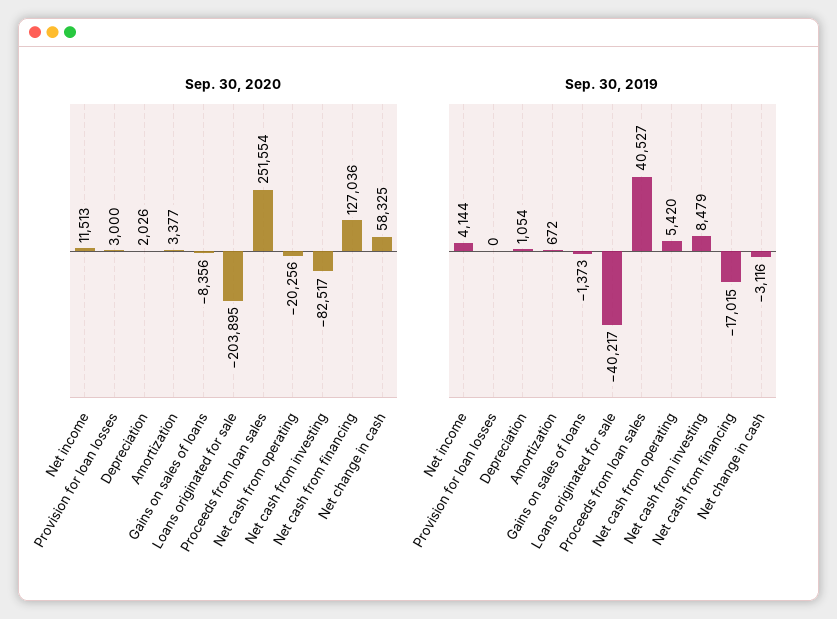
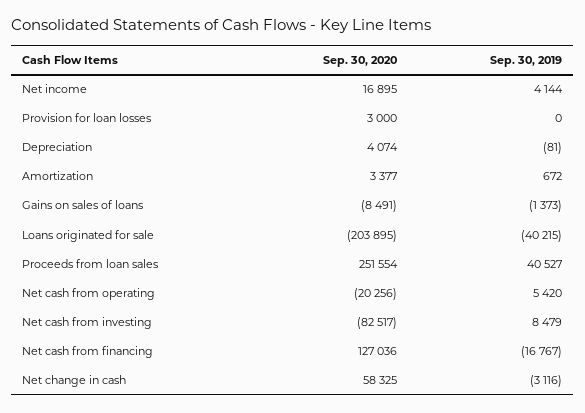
Sep. 30, 2020, Net income: 11513 -> 16895
Sep. 30, 2020, Depreciation: 2026 -> 4074
Sep. 30, 2020, Gains on sales of loans: -8356 -> -8491
Sep. 30, 2019, Depreciation: 1054 -> -81
Sep. 30, 2019, Loans originated for sale: -40217 -> -40215
Sep. 30, 2019, Net cash from financing: -17015 -> -16767

